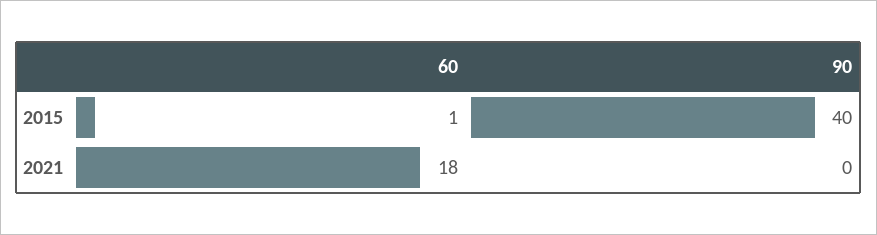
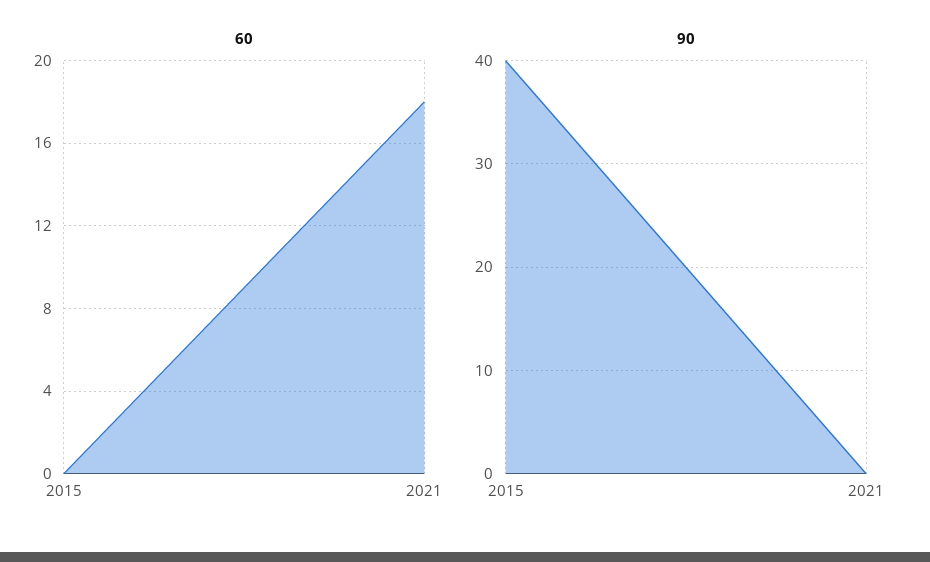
60, 2015: 1 -> 0

